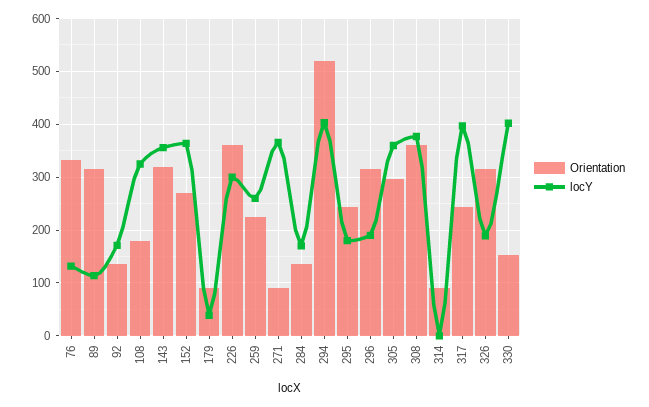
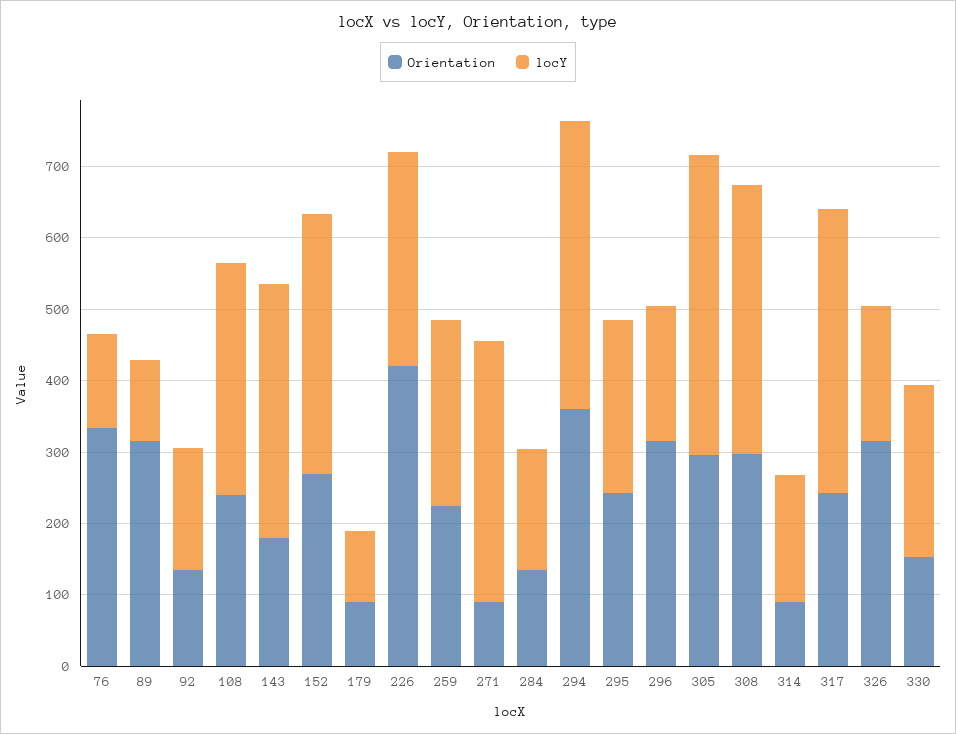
Orientation, 108: 180 -> 240
Orientation, 143: 320 -> 180
locY, 179: 40 -> 100
Orientation, 226: 360 -> 420
Orientation, 294: 520 -> 360
locY, 295: 180 -> 240
locY, 305: 360 -> 420
Orientation, 308: 360 -> 300
locY, 314: 0 -> 180
locY, 330: 400 -> 240

